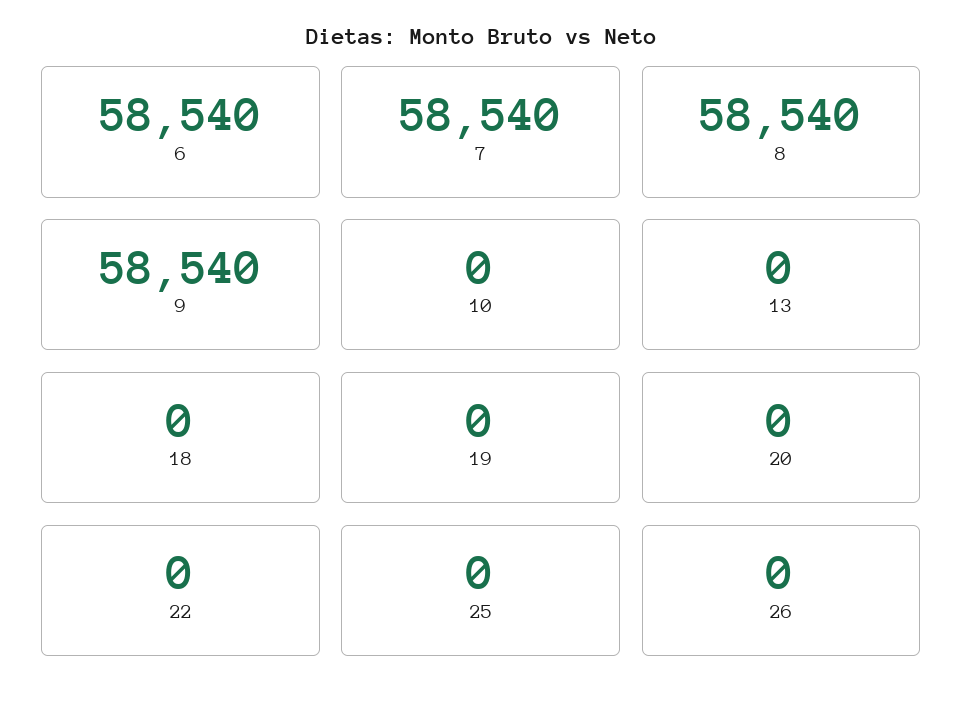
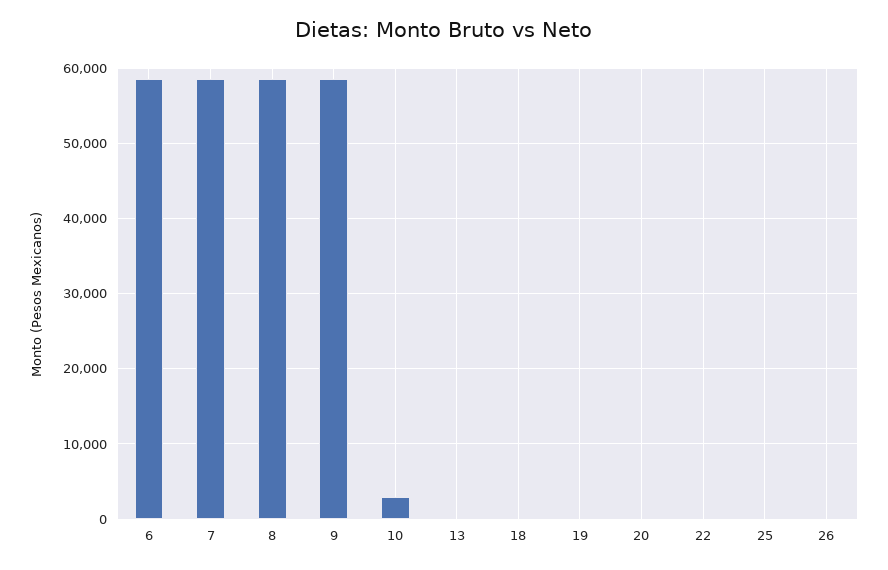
10: 0 -> 3000

